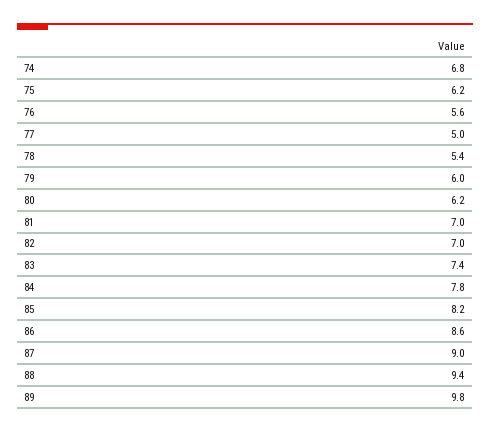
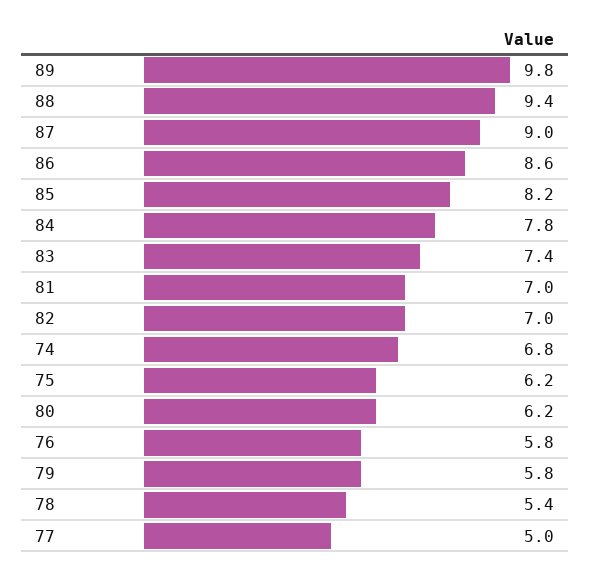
76: 5.6 -> 5.8
79: 6 -> 5.8

